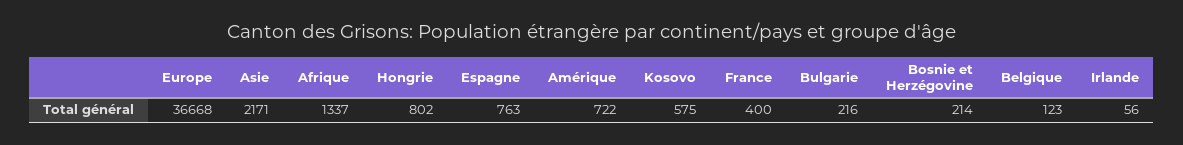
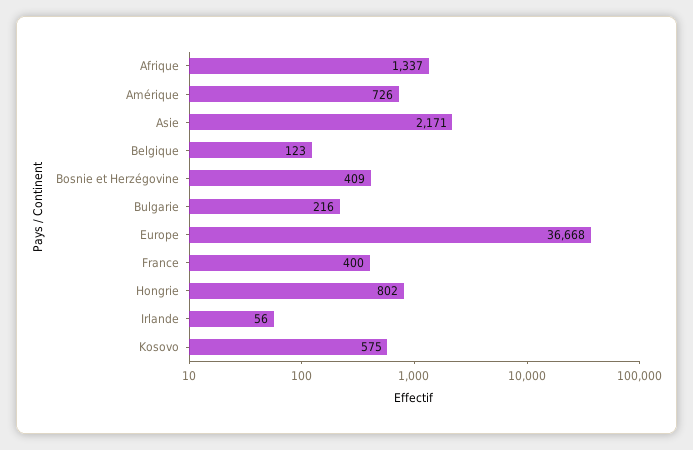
Espagne: 763 -> none
Amérique: 722 -> 726
Bosnie et Herzégovine: 214 -> 409

